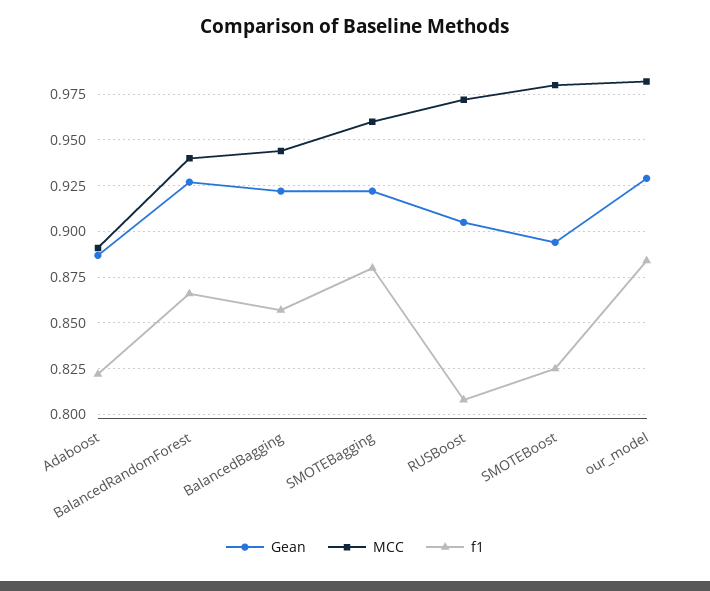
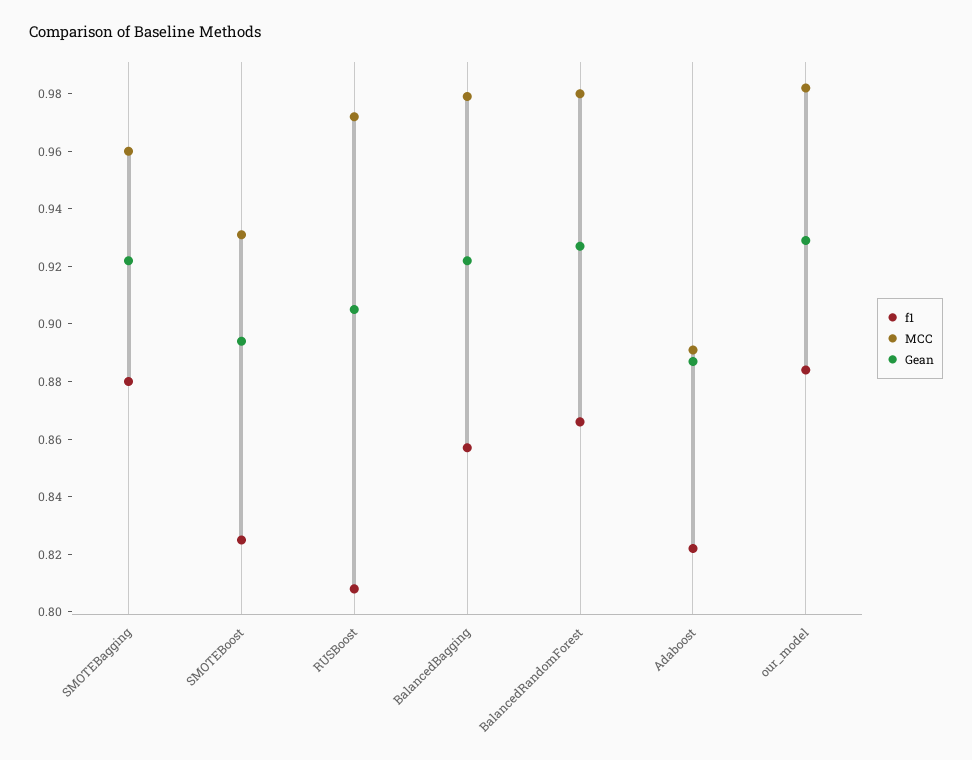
MCC, BalancedRandomForest: 0.94 -> 0.98
MCC, BalancedBagging: 0.945 -> 0.98
MCC, SMOTEBoost: 0.98 -> 0.93

